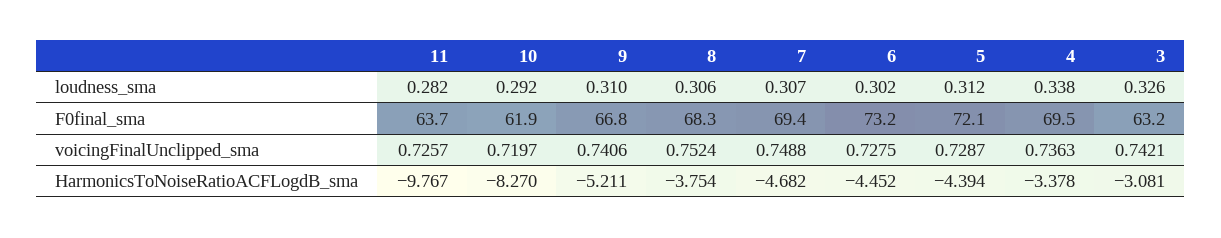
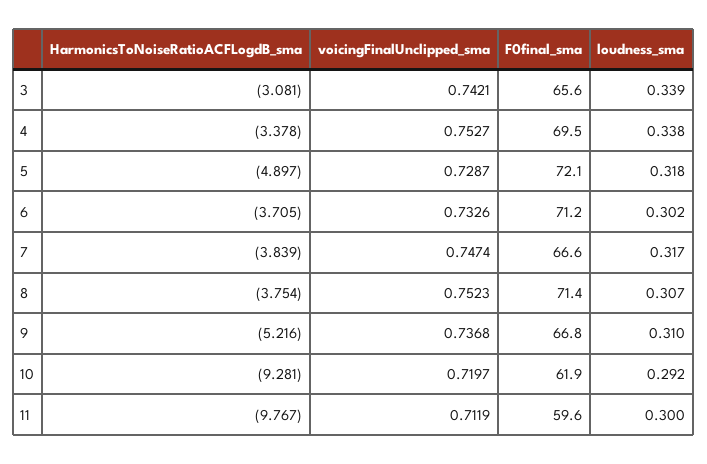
11, loudness_sma: 0.282 -> 0.3
8, loudness_sma: 0.306 -> 0.307
7, loudness_sma: 0.307 -> 0.317
5, loudness_sma: 0.312 -> 0.318
3, loudness_sma: 0.326 -> 0.339
11, F0final_sma: 63.7 -> 59.6
8, F0final_sma: 68.3 -> 71.4
7, F0final_sma: 69.4 -> 66.6
6, F0final_sma: 73.2 -> 71.2
3, F0final_sma: 63.2 -> 65.6
11, voicingFinalUnclipped_sma: 0.7257 -> 0.7119
9, voicingFinalUnclipped_sma: 0.7406 -> 0.7368
8, voicingFinalUnclipped_sma: 0.7524 -> 0.7523
7, voicingFinalUnclipped_sma: 0.7488 -> 0.7474
6, voicingFinalUnclipped_sma: 0.7275 -> 0.7326
4, voicingFinalUnclipped_sma: 0.7363 -> 0.7527
10, HarmonicsToNoiseRatioACFLogdB_sma: -8.27 -> -9.281
9, HarmonicsToNoiseRatioACFLogdB_sma: -5.211 -> -5.216
7, HarmonicsToNoiseRatioACFLogdB_sma: -4.682 -> -3.839
6, HarmonicsToNoiseRatioACFLogdB_sma: -4.452 -> -3.705
5, HarmonicsToNoiseRatioACFLogdB_sma: -4.394 -> -4.897

